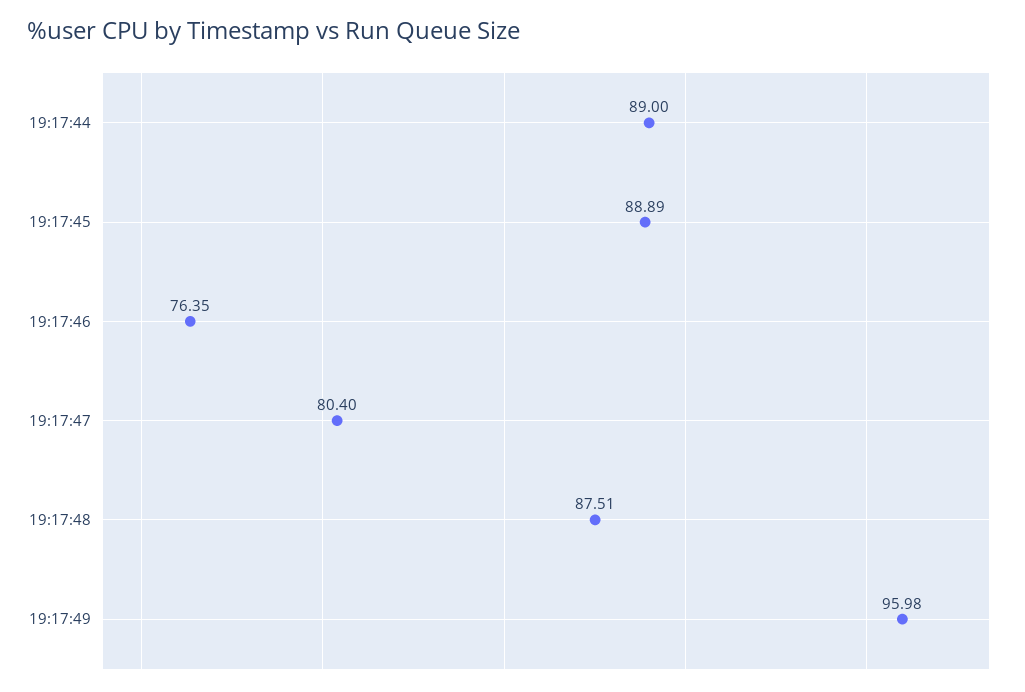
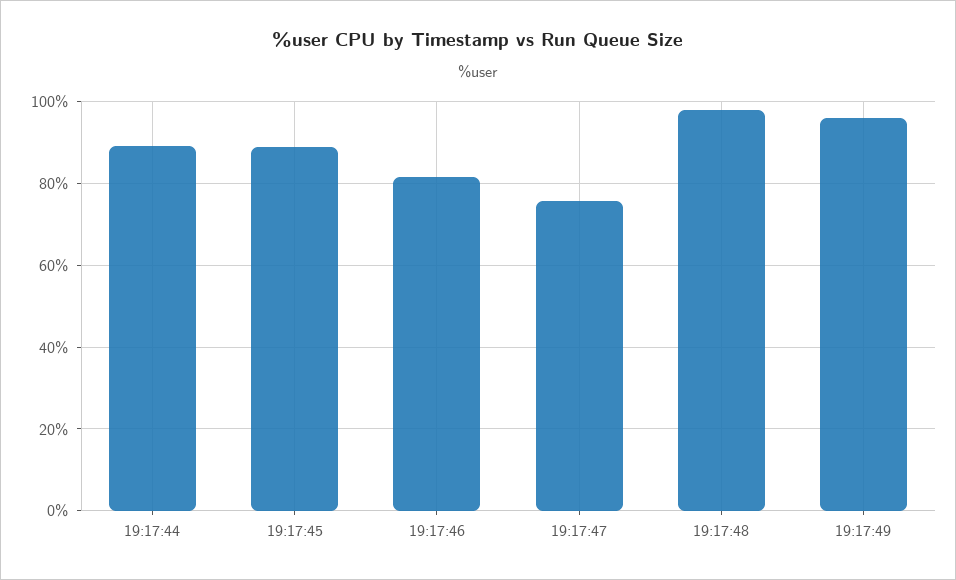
19:17:46: 76.35 -> 82
19:17:47: 80.4 -> 76
19:17:48: 87.51 -> 98

